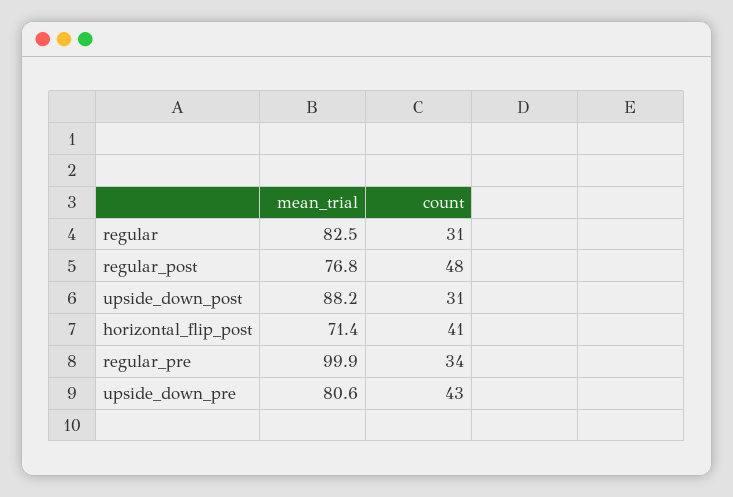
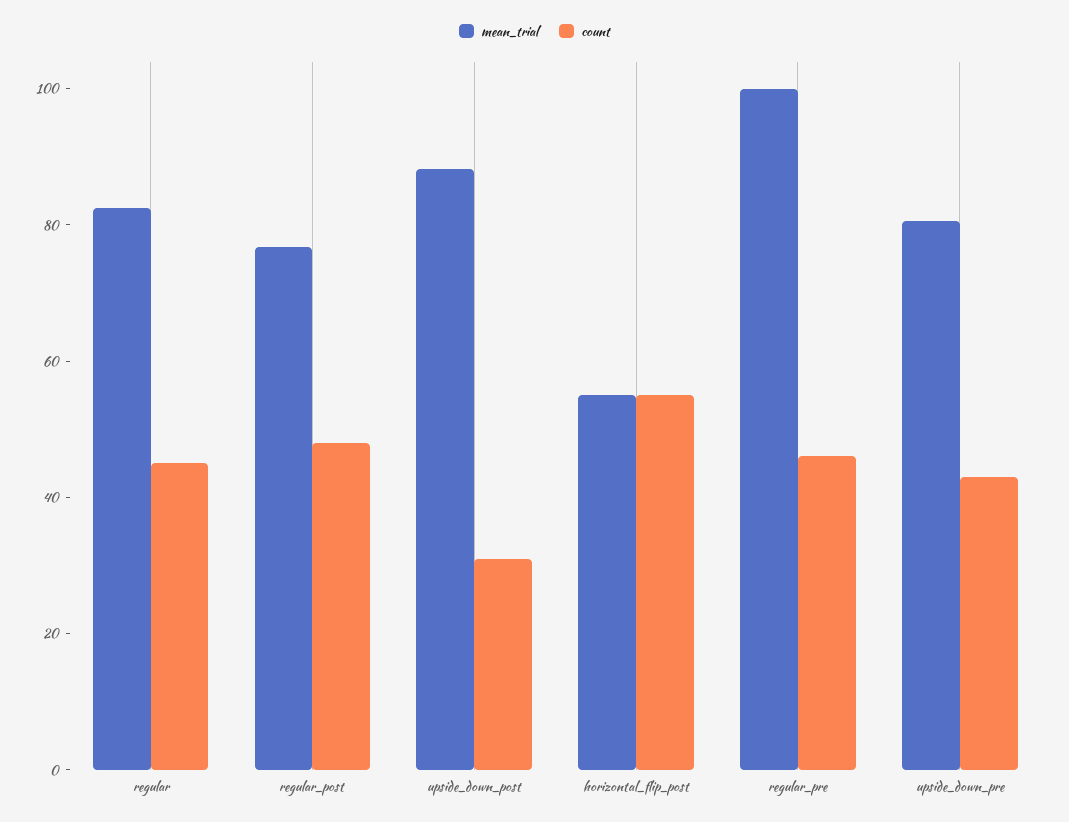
count, regular: 31 -> 45
mean_trial, horizontal_flip_post: 71.4 -> 55
count, horizontal_flip_post: 41 -> 55
count, regular_pre: 34 -> 45

